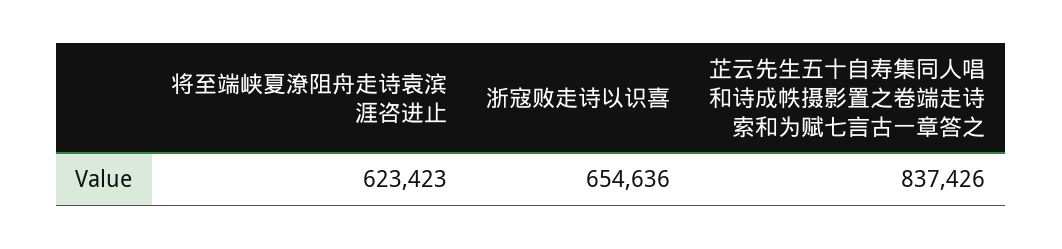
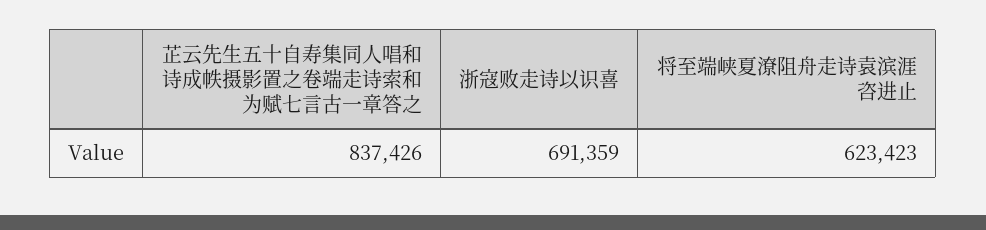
浙寇败走诗以识喜: 654636 -> 691359

